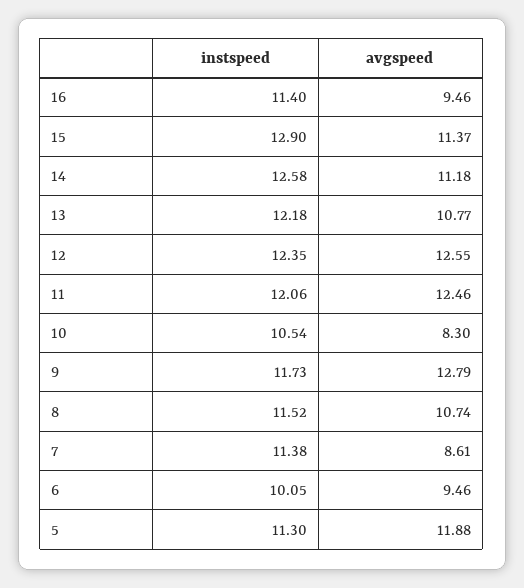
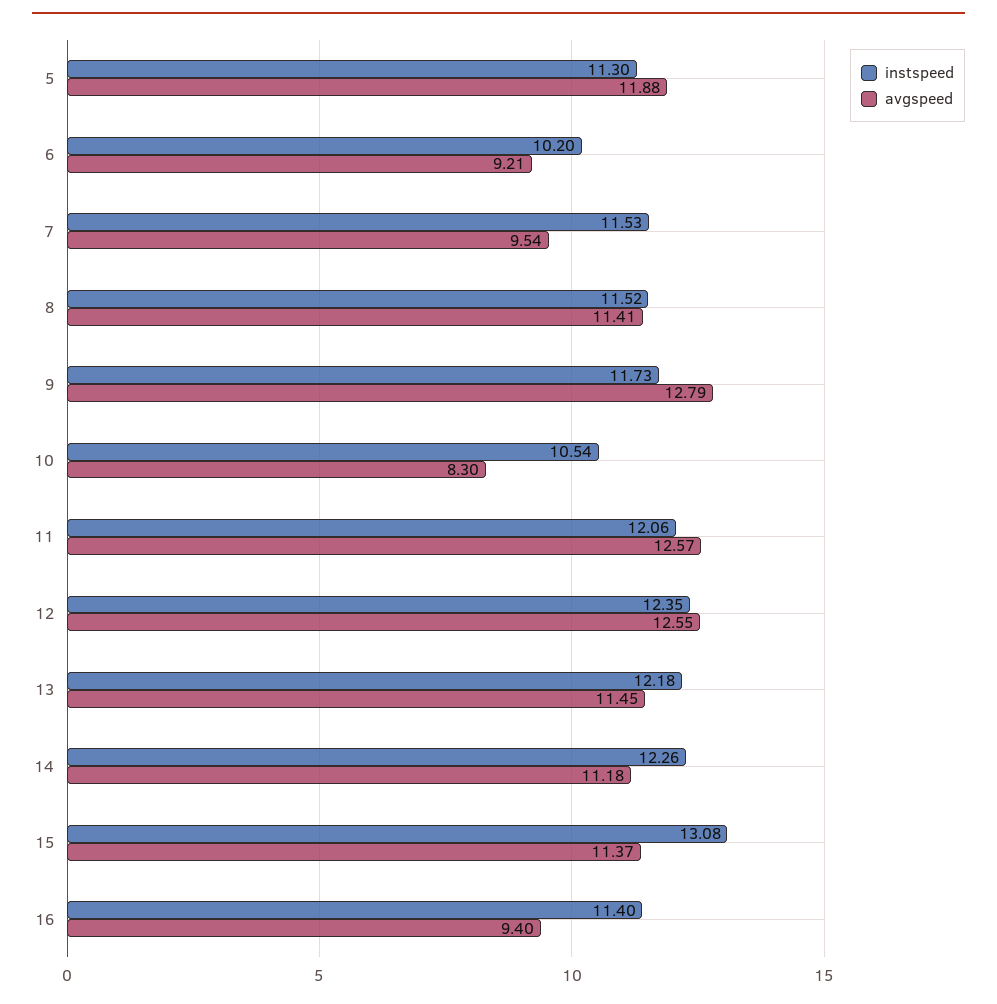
avgspeed, 16: 9.46 -> 9.4
instspeed, 15: 12.9 -> 13.08
instspeed, 14: 12.58 -> 12.26
avgspeed, 13: 10.77 -> 11.45
avgspeed, 11: 12.46 -> 12.57
avgspeed, 8: 10.74 -> 11.41
instspeed, 7: 11.38 -> 11.53
avgspeed, 7: 8.61 -> 9.54
instspeed, 6: 10.05 -> 10.2
avgspeed, 6: 9.46 -> 9.21

